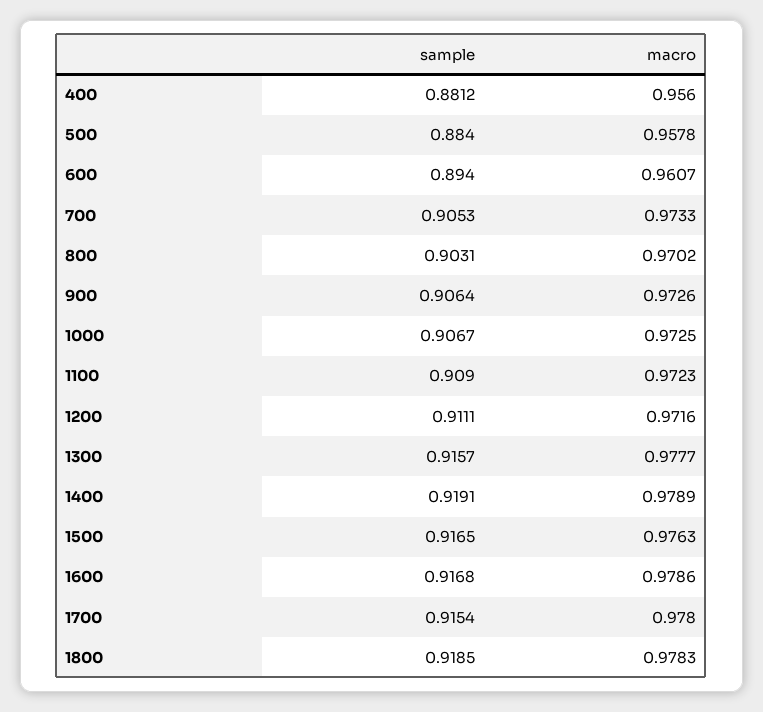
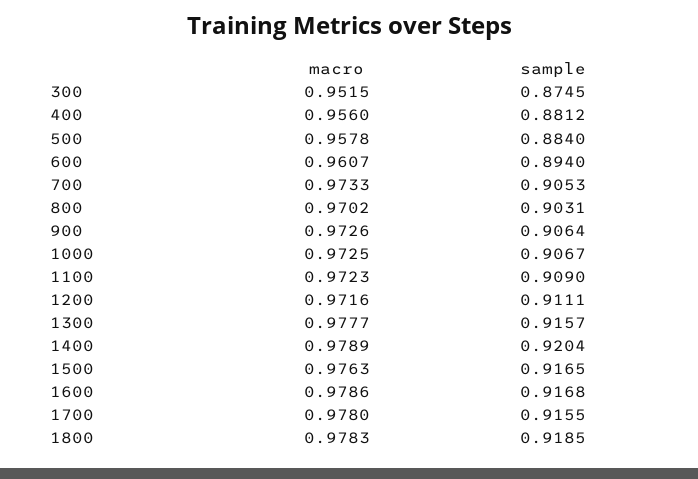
sample, 1400: 0.9191 -> 0.9204
sample, 1700: 0.9154 -> 0.9155
macro, 300: none -> 0.9515
sample, 300: none -> 0.8745

